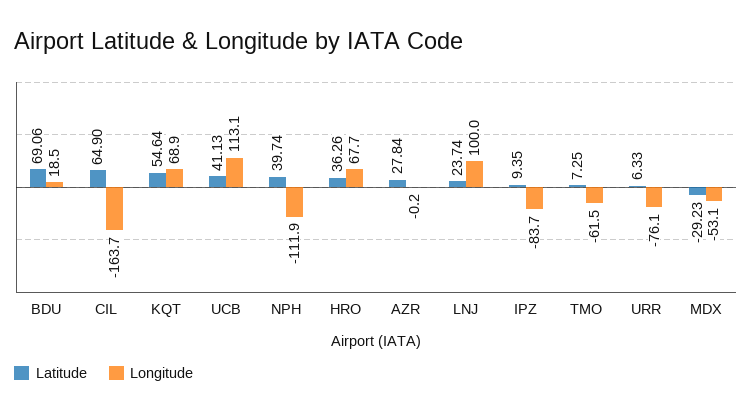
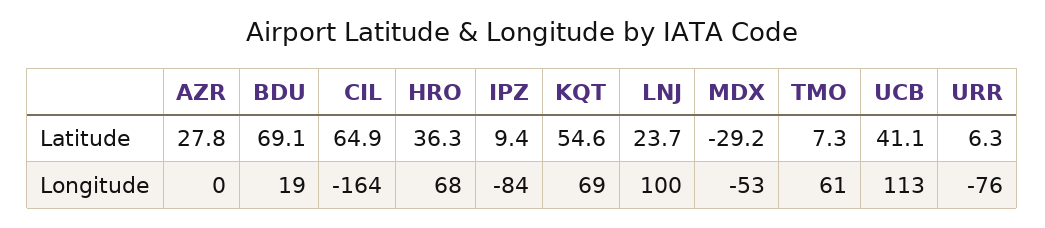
Latitude, NPH: 39.74 -> none
Longitude, NPH: -111.9 -> none
Longitude, TMO: -61.5 -> 61

